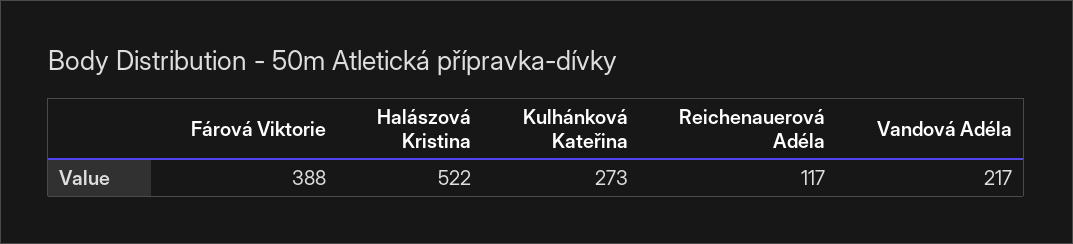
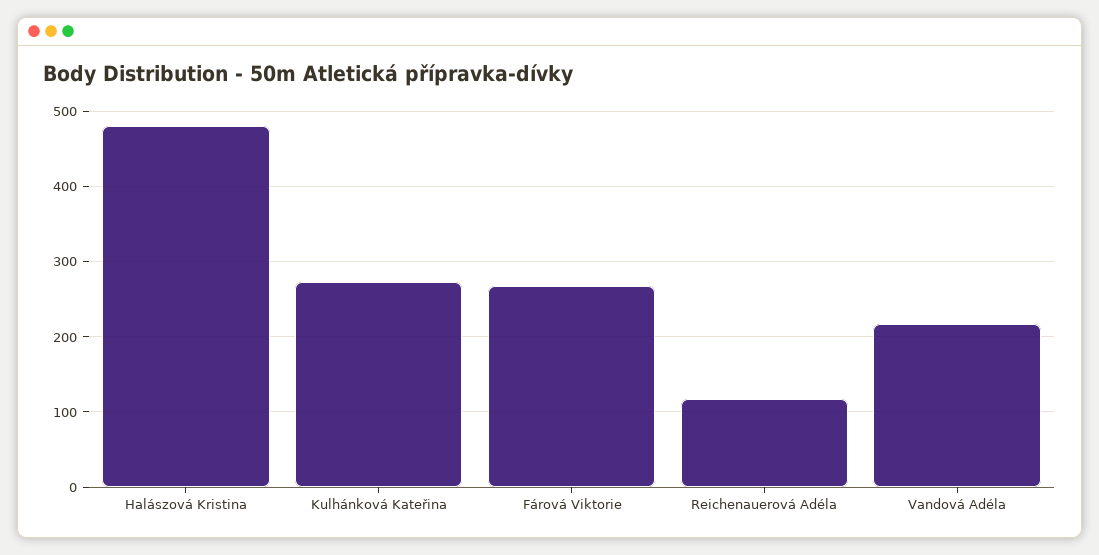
Fárová Viktorie: 388 -> 270
Halászová Kristina: 522 -> 480

